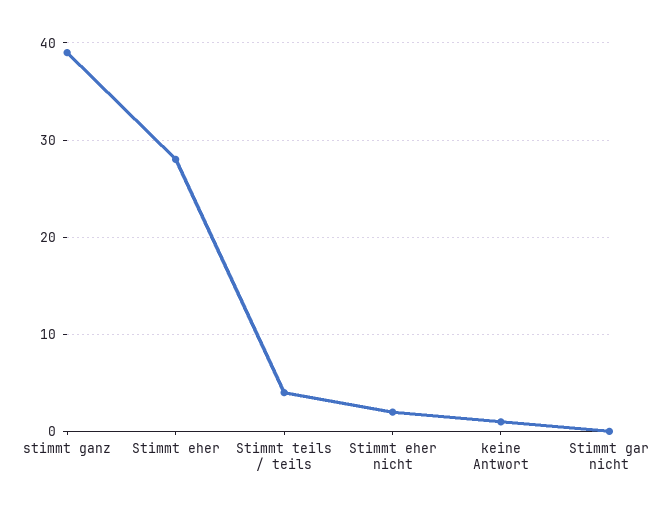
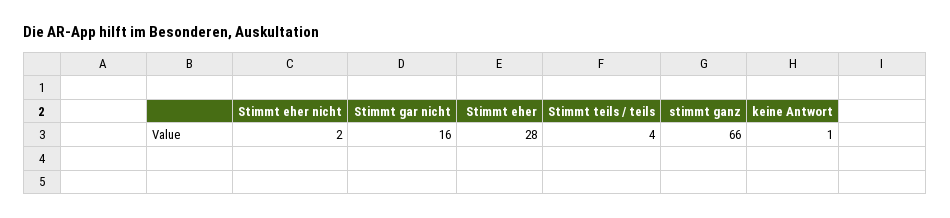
stimmt ganz: 39 -> 66
Stimmt gar nicht: 0 -> 16

